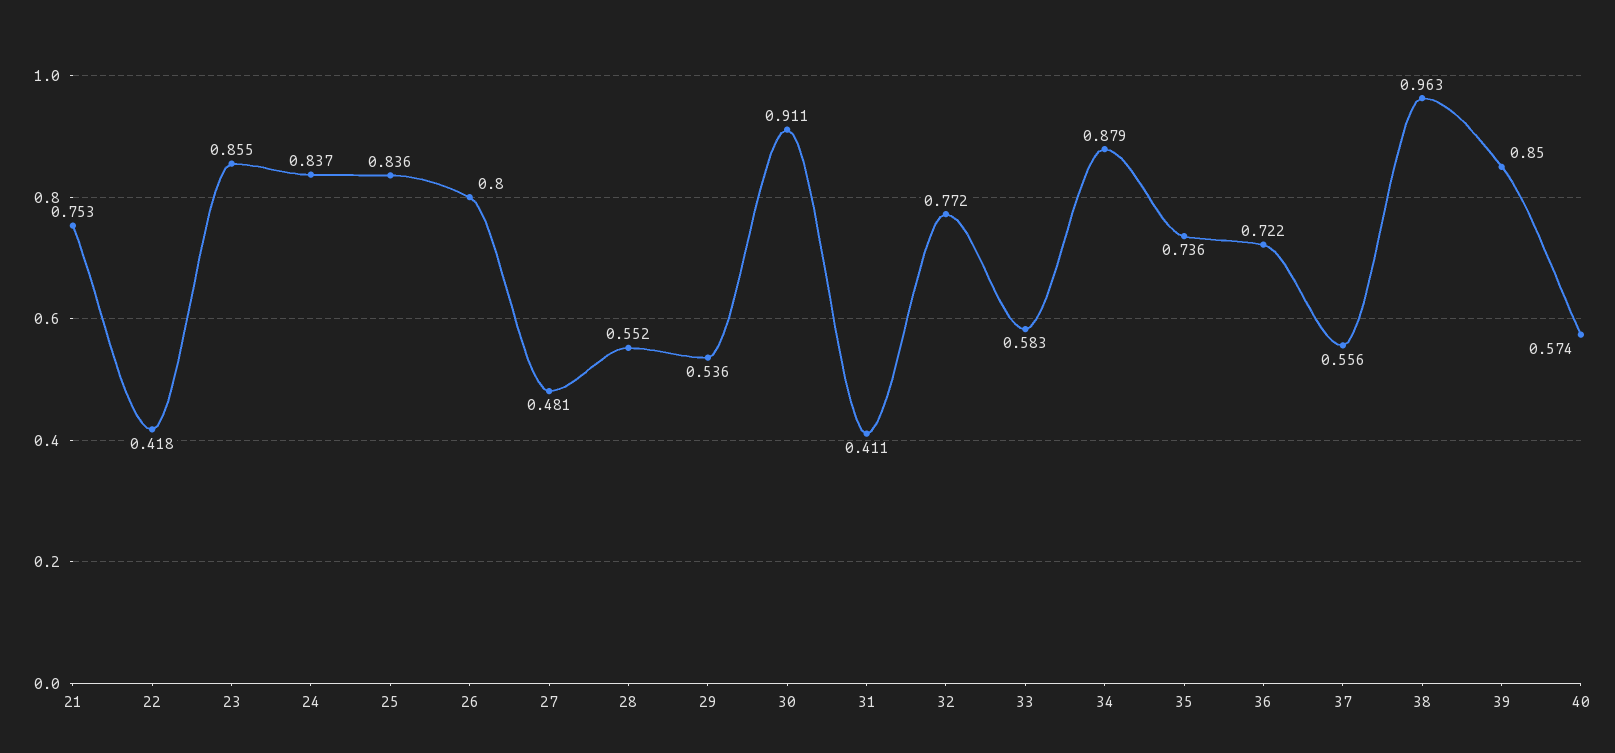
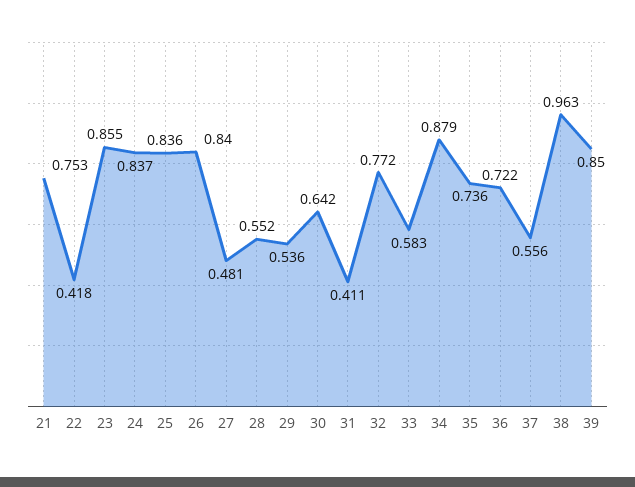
26: 0.8 -> 0.84
30: 0.911 -> 0.642
40: 0.574 -> none

